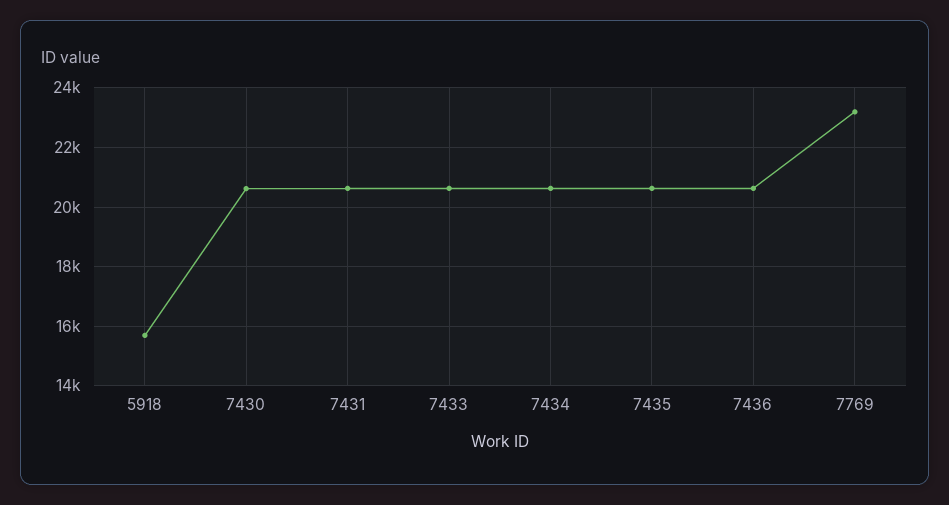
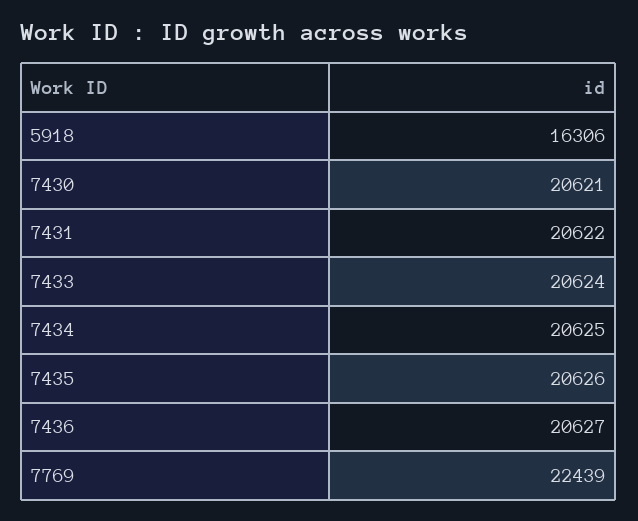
5918: 15750 -> 16306
7769: 23250 -> 22439

